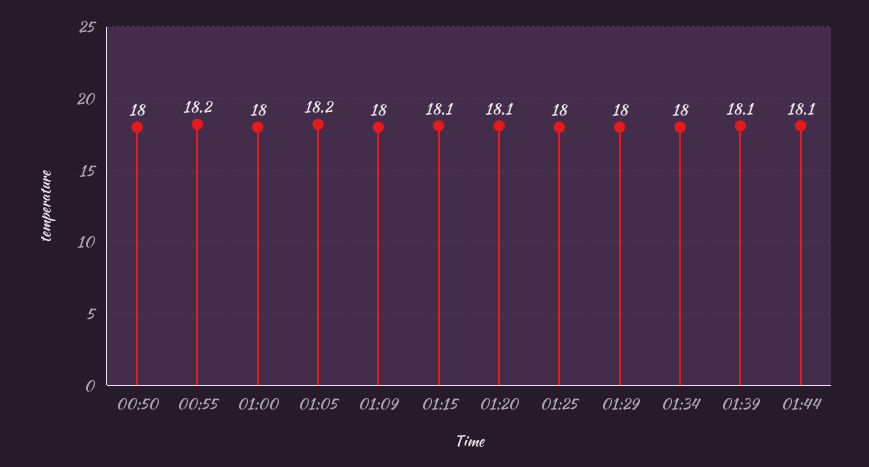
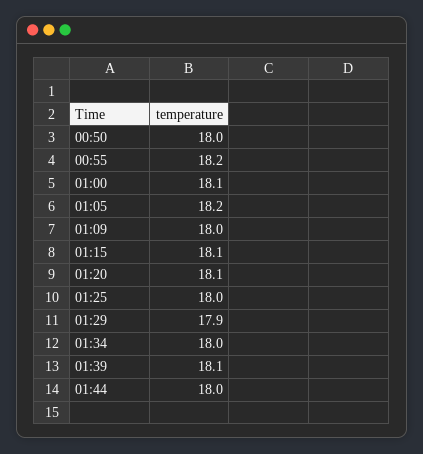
01:00: 18 -> 18.1
01:29: 18 -> 17.9
01:44: 18.1 -> 18

